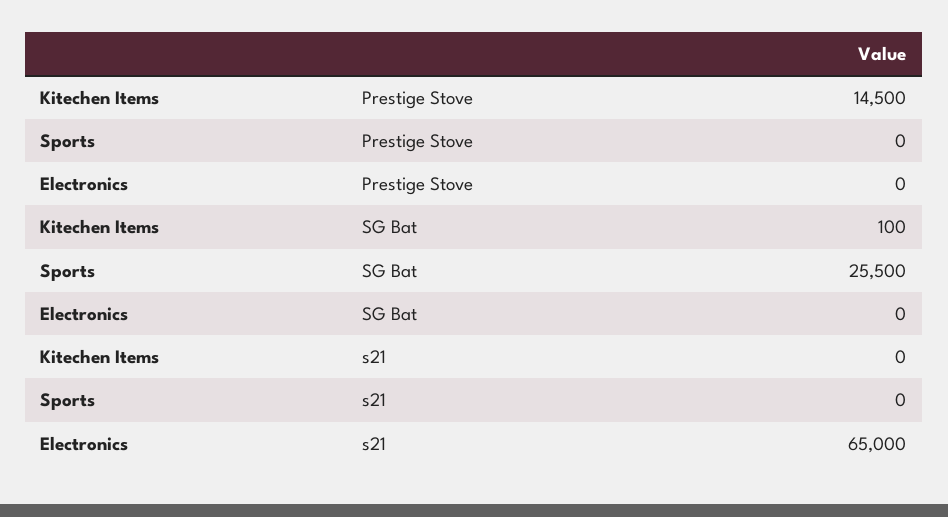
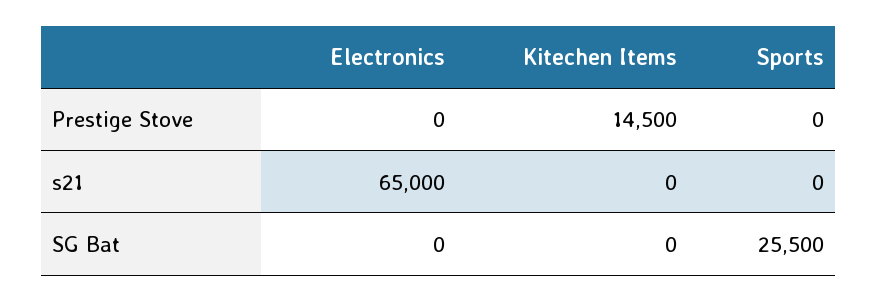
Kitechen Items, SG Bat: 100 -> 0

